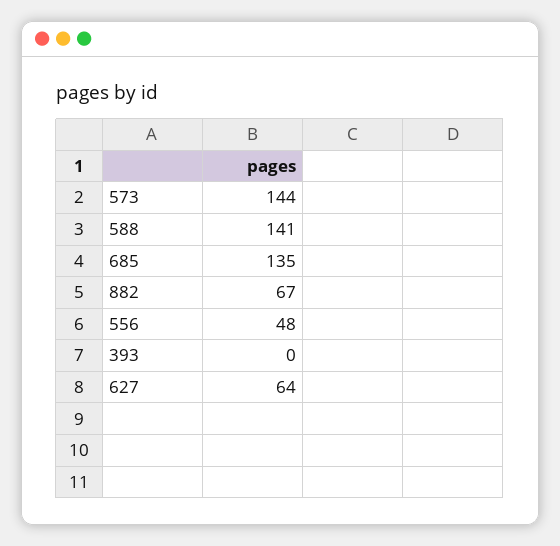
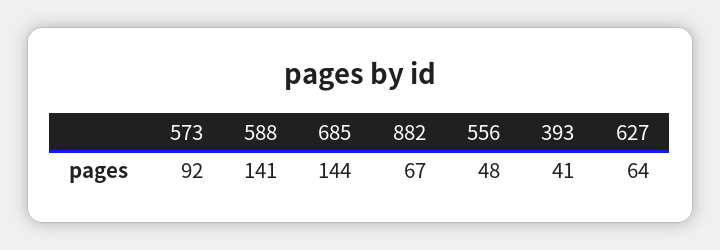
573: 144 -> 92
685: 135 -> 144
393: 0 -> 41

